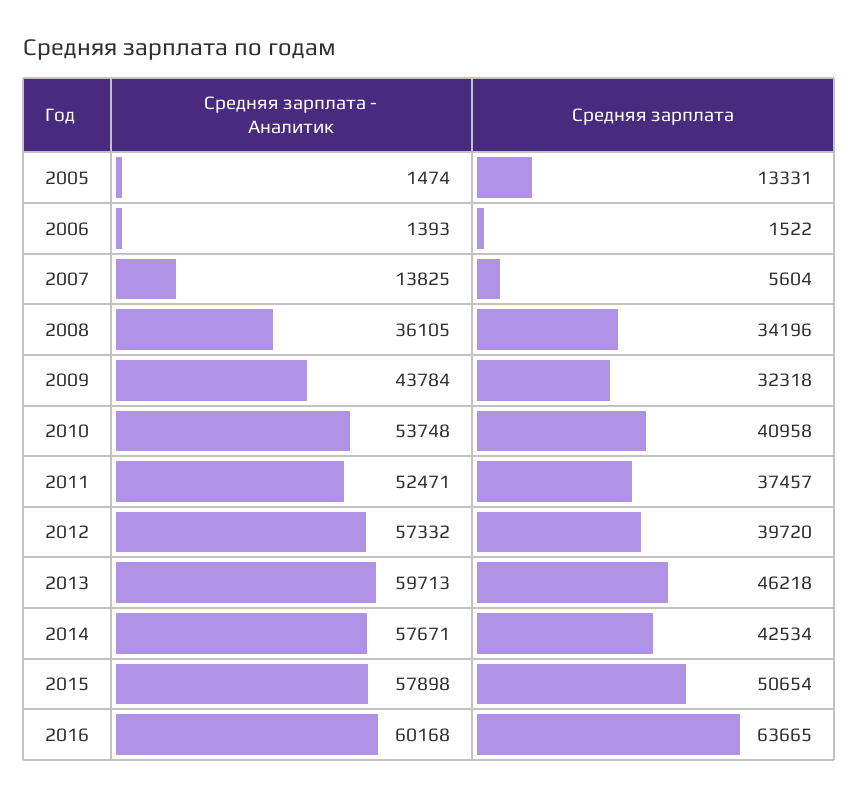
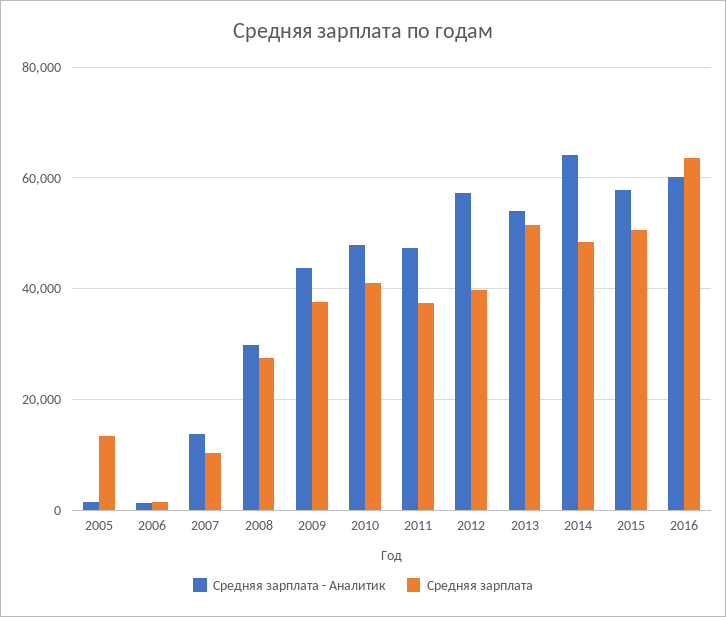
Средняя зарплата, 2007: 5604 -> 10000
Средняя зарплата - Аналитик, 2008: 36105 -> 30000
Средняя зарплата, 2008: 34196 -> 28000
Средняя зарплата, 2009: 32318 -> 38000
Средняя зарплата - Аналитик, 2010: 53748 -> 48000
Средняя зарплата - Аналитик, 2011: 52471 -> 48000
Средняя зарплата - Аналитик, 2013: 59713 -> 54000
Средняя зарплата, 2013: 46218 -> 52000
Средняя зарплата - Аналитик, 2014: 57671 -> 64000
Средняя зарплата, 2014: 42534 -> 48000

